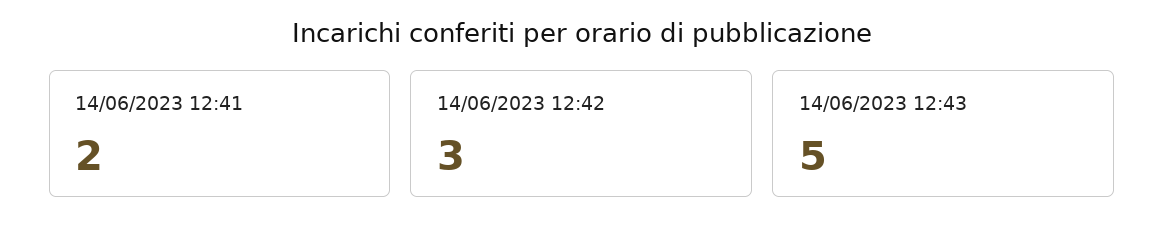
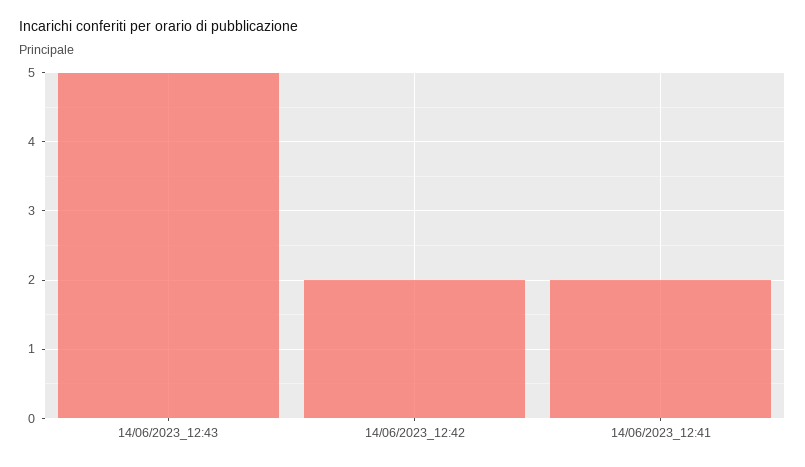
14/06/2023 12:42: 3 -> 2

